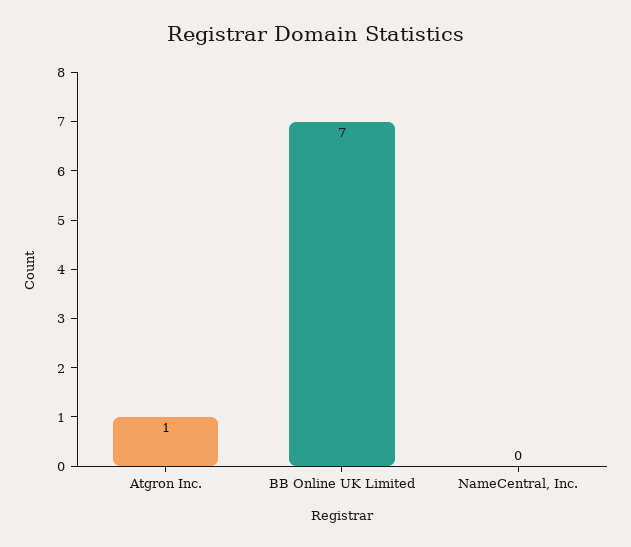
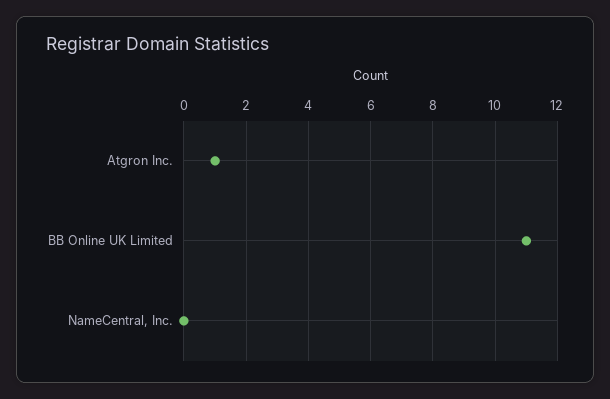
BB Online UK Limited: 7 -> 11

